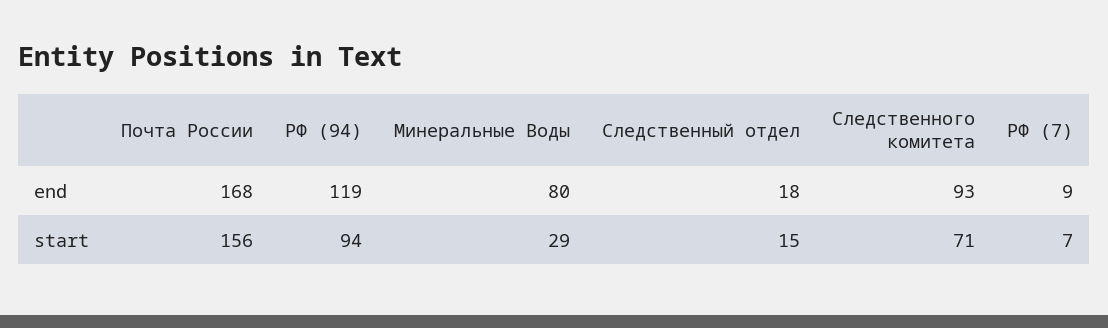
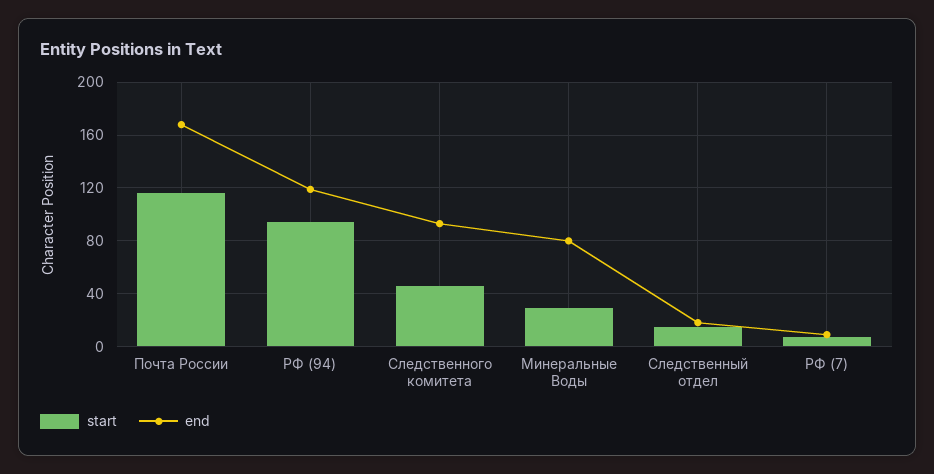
start, Почта России: 156 -> 115
start, Следственного комитета: 71 -> 45

